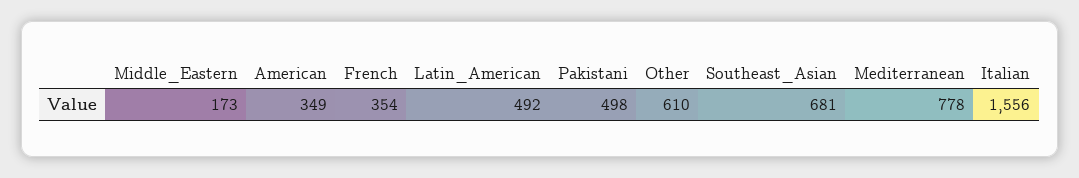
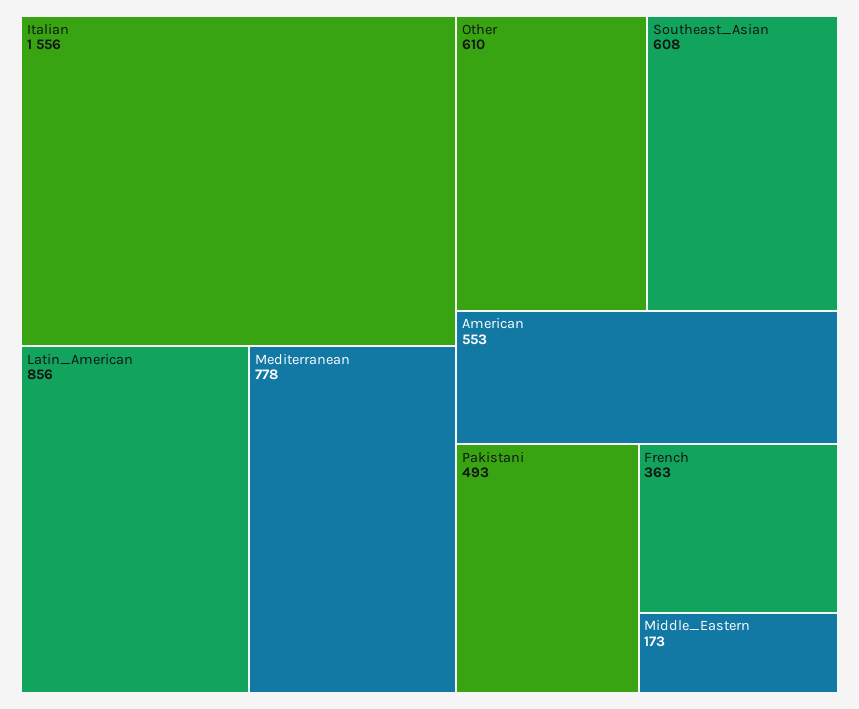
American: 349 -> 553
French: 354 -> 363
Latin_American: 492 -> 856
Pakistani: 498 -> 493
Southeast_Asian: 681 -> 608

